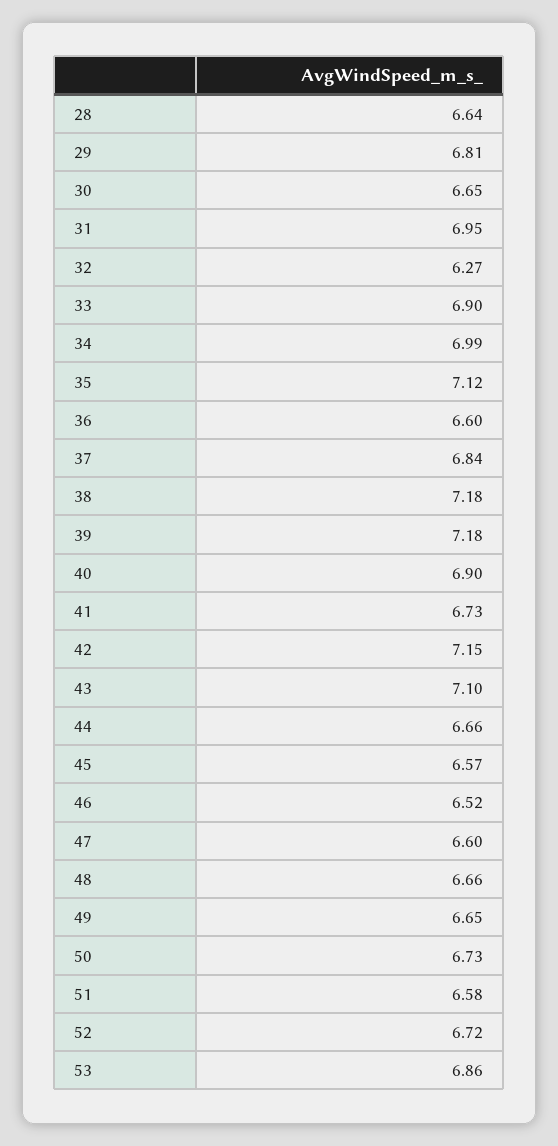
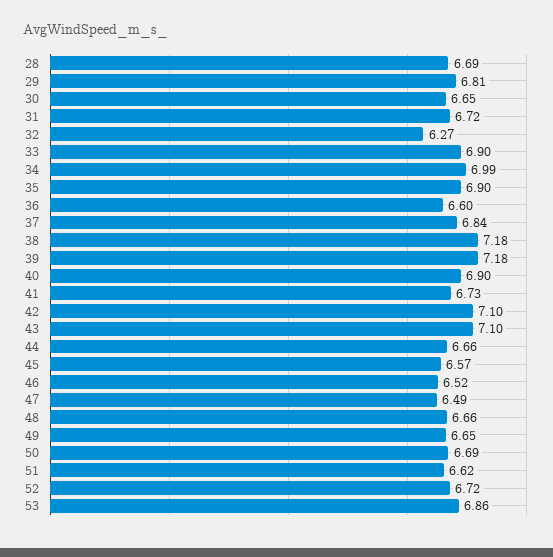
28: 6.64 -> 6.69
31: 6.95 -> 6.72
35: 7.12 -> 6.9
42: 7.15 -> 7.1
47: 6.6 -> 6.49
50: 6.73 -> 6.69
51: 6.58 -> 6.62

